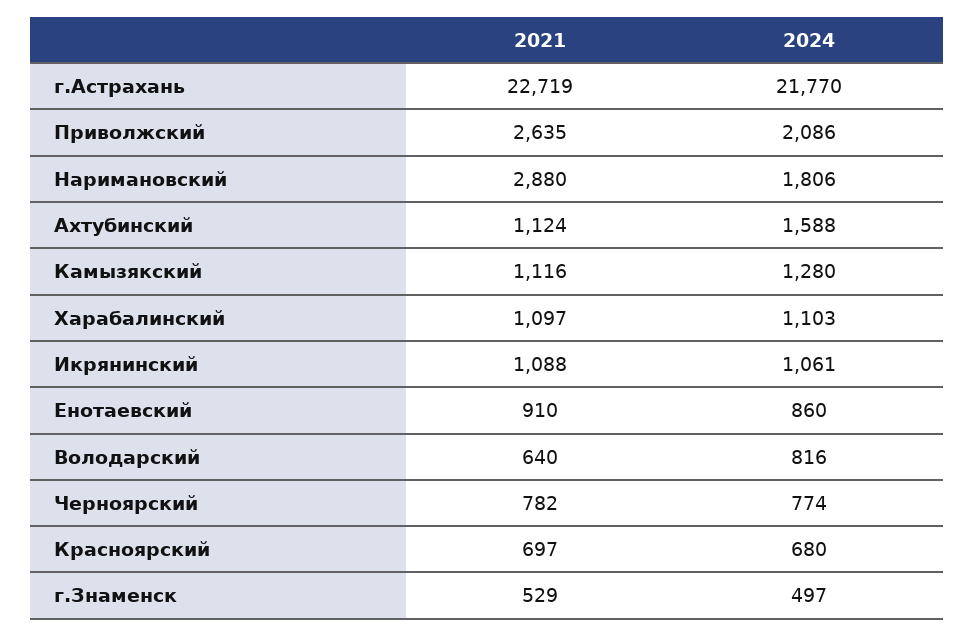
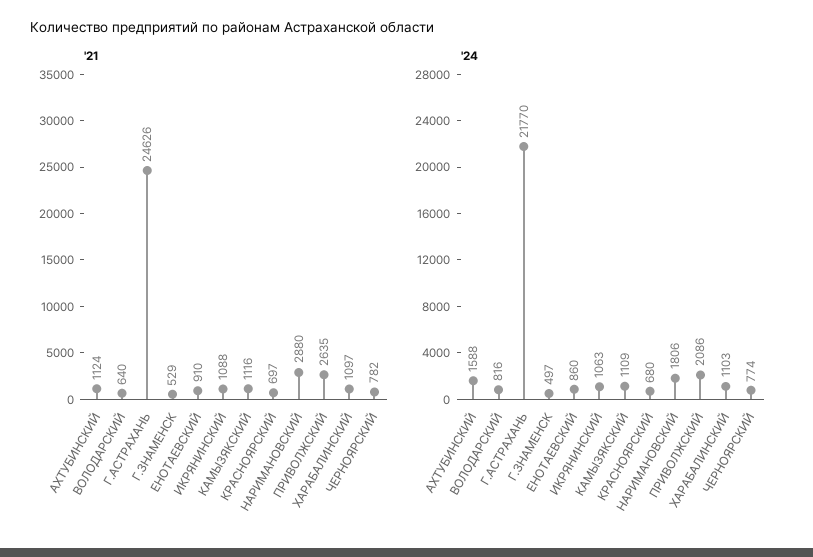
2021, г.Астрахань: 22719 -> 24626
2024, Камызякский: 1280 -> 1109
2024, Икрянинский: 1061 -> 1063

